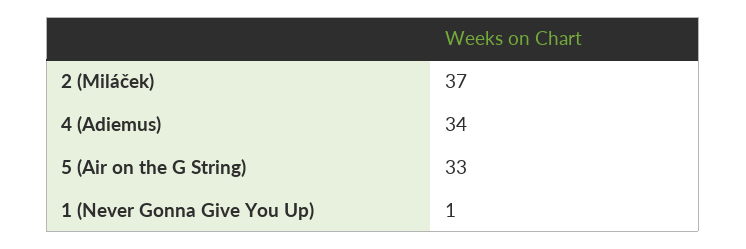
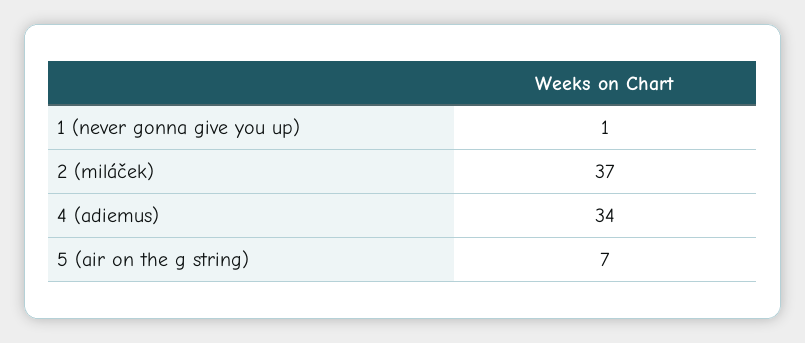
5 (Air on the G String): 33 -> 7

